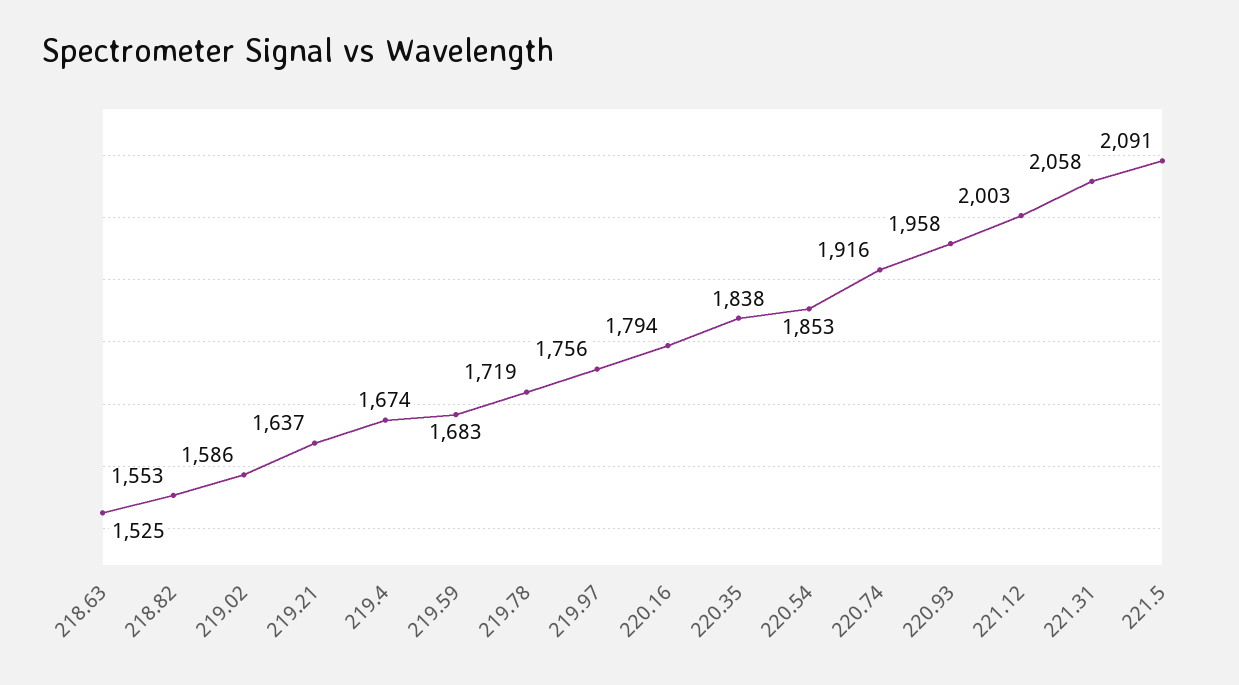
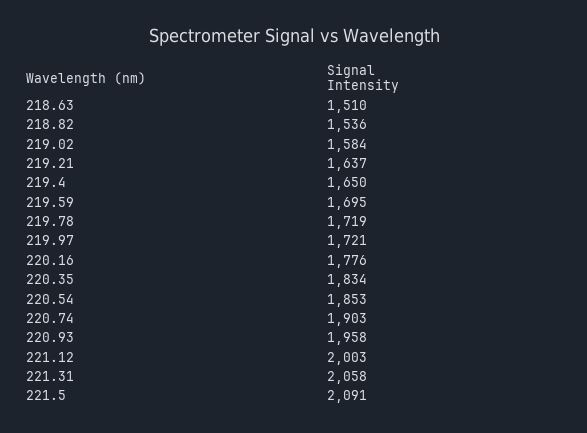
218.63: 1525 -> 1510
218.82: 1553 -> 1536
219.02: 1586 -> 1584
219.4: 1674 -> 1650
219.59: 1683 -> 1695
219.97: 1756 -> 1721
220.16: 1794 -> 1776
220.35: 1838 -> 1834
220.74: 1916 -> 1903

